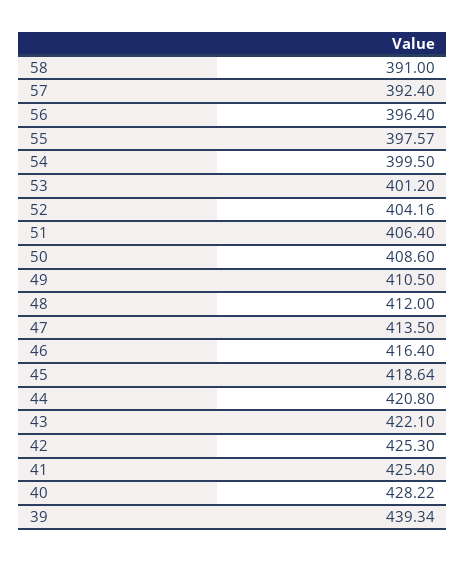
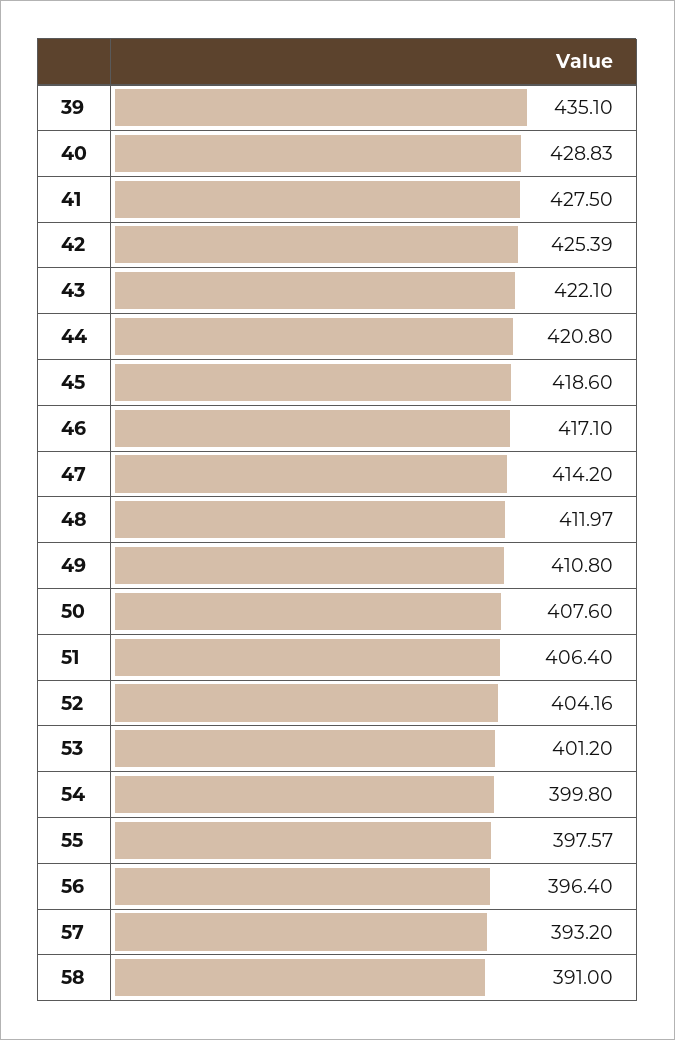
57: 392.4 -> 393.2
54: 399.5 -> 399.8
50: 408.6 -> 407.6
49: 410.5 -> 410.8
48: 412 -> 411.97
47: 413.5 -> 414.2
46: 416.4 -> 417.1
45: 418.64 -> 418.6
42: 425.3 -> 425.39
41: 425.4 -> 427.5
40: 428.22 -> 428.83
39: 439.34 -> 435.1

